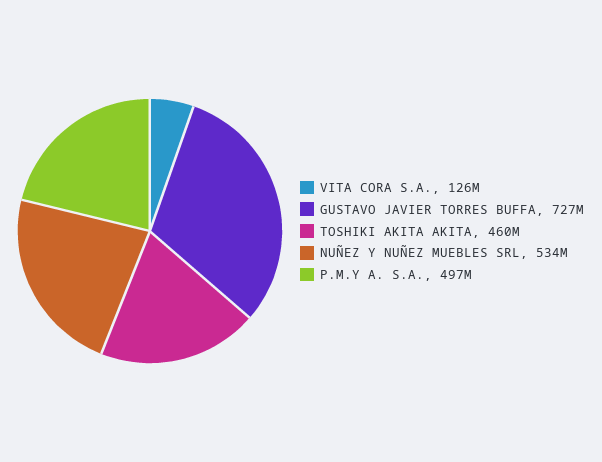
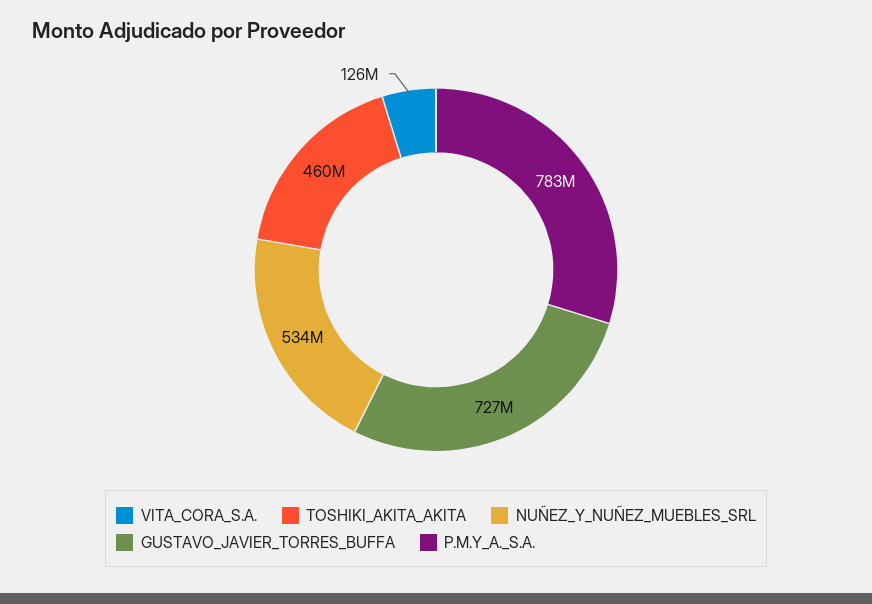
P.M.Y A. S.A.: 497000000 -> 783000000

